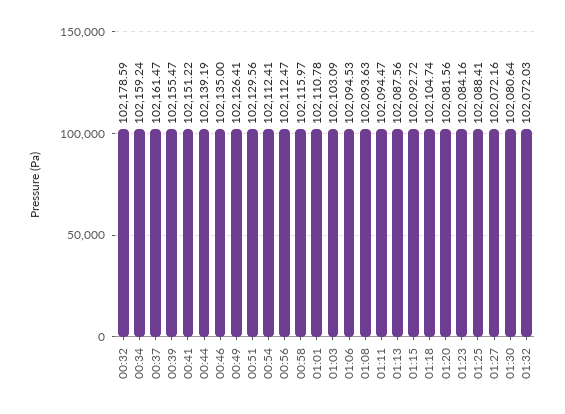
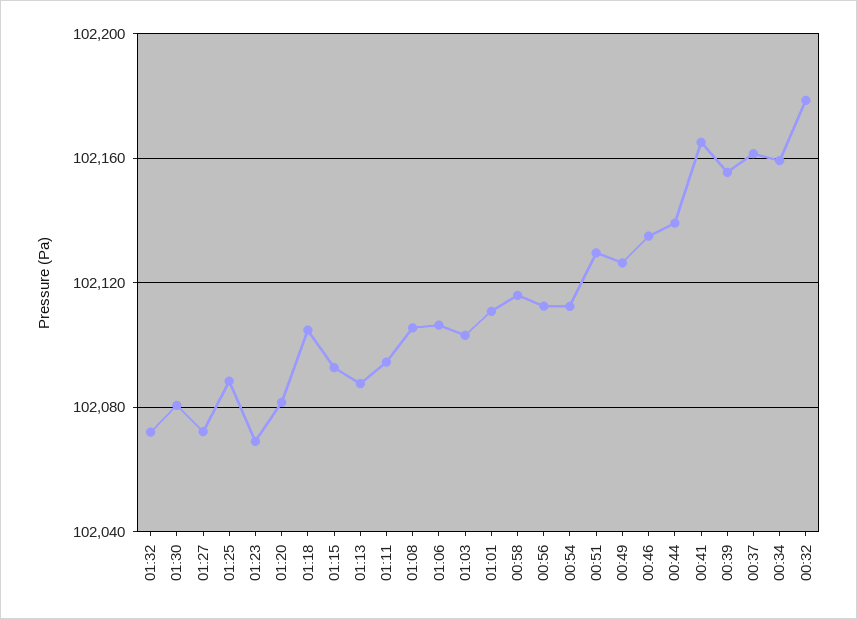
00:41: 102151.22 -> 102165
01:06: 102094.53 -> 102105
01:08: 102093.63 -> 102105
01:23: 102084.16 -> 102070

